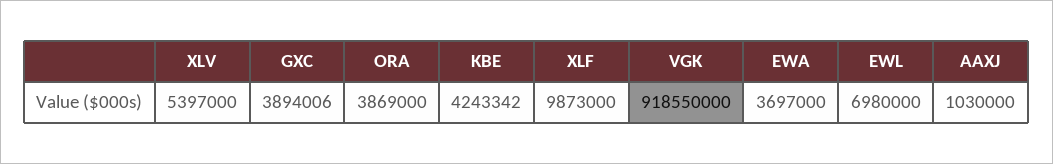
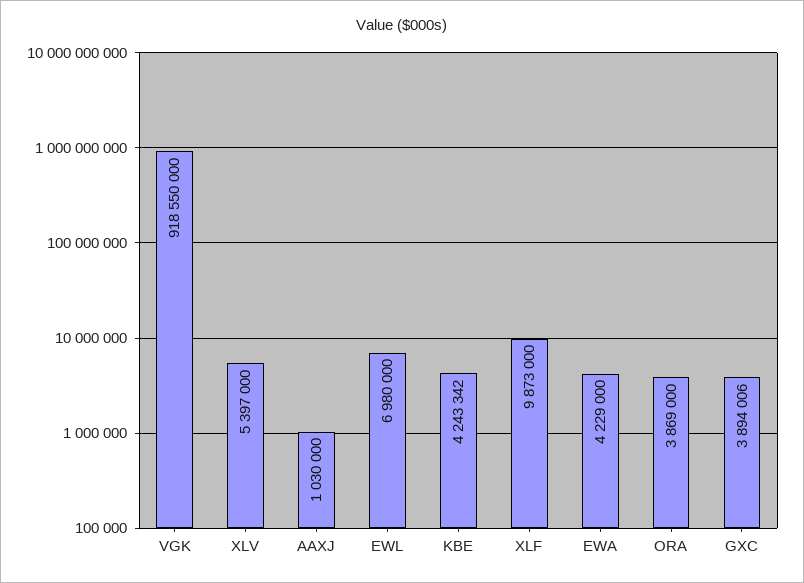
EWA: 3697000 -> 4229000

